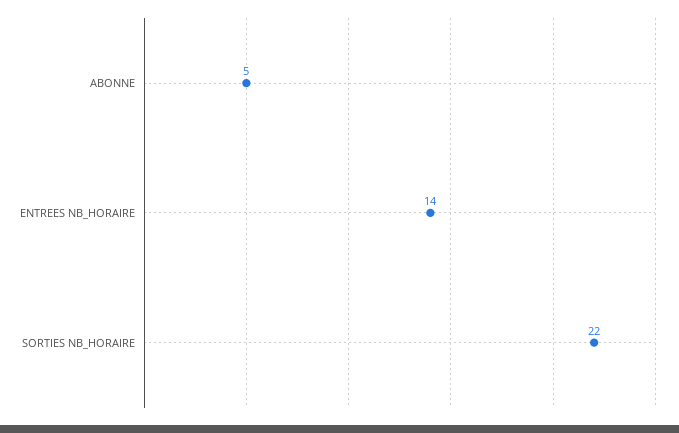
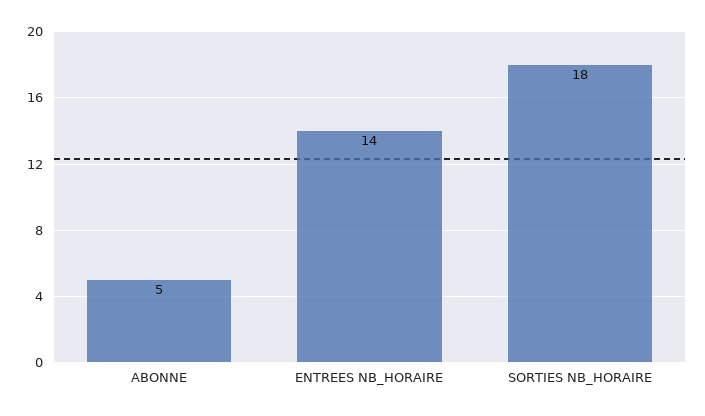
SORTIES NB_HORAIRE: 22 -> 18

